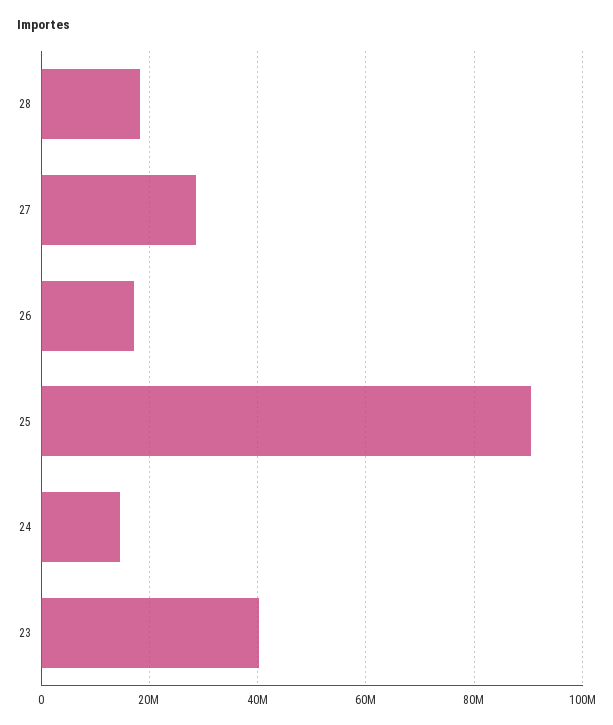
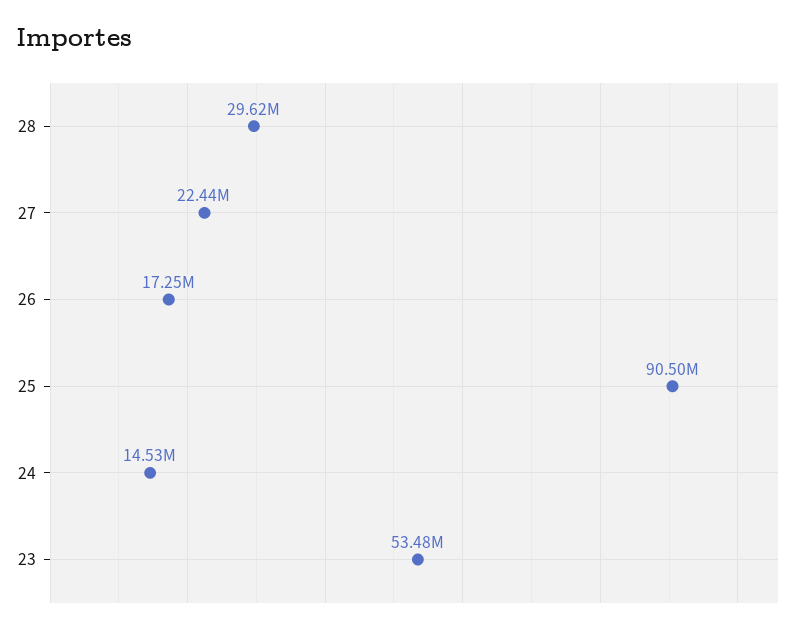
28: 18000000 -> 29620000
27: 28000000 -> 22440000
23: 40000000 -> 53480000

